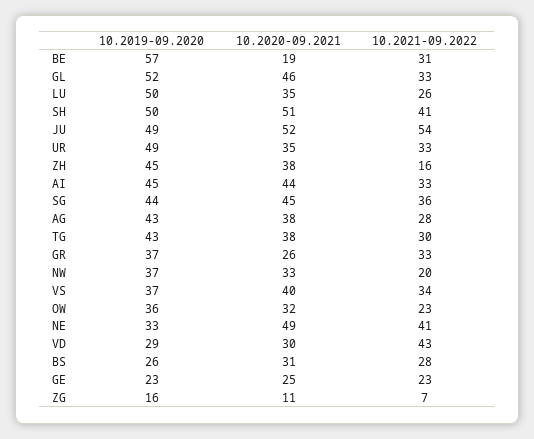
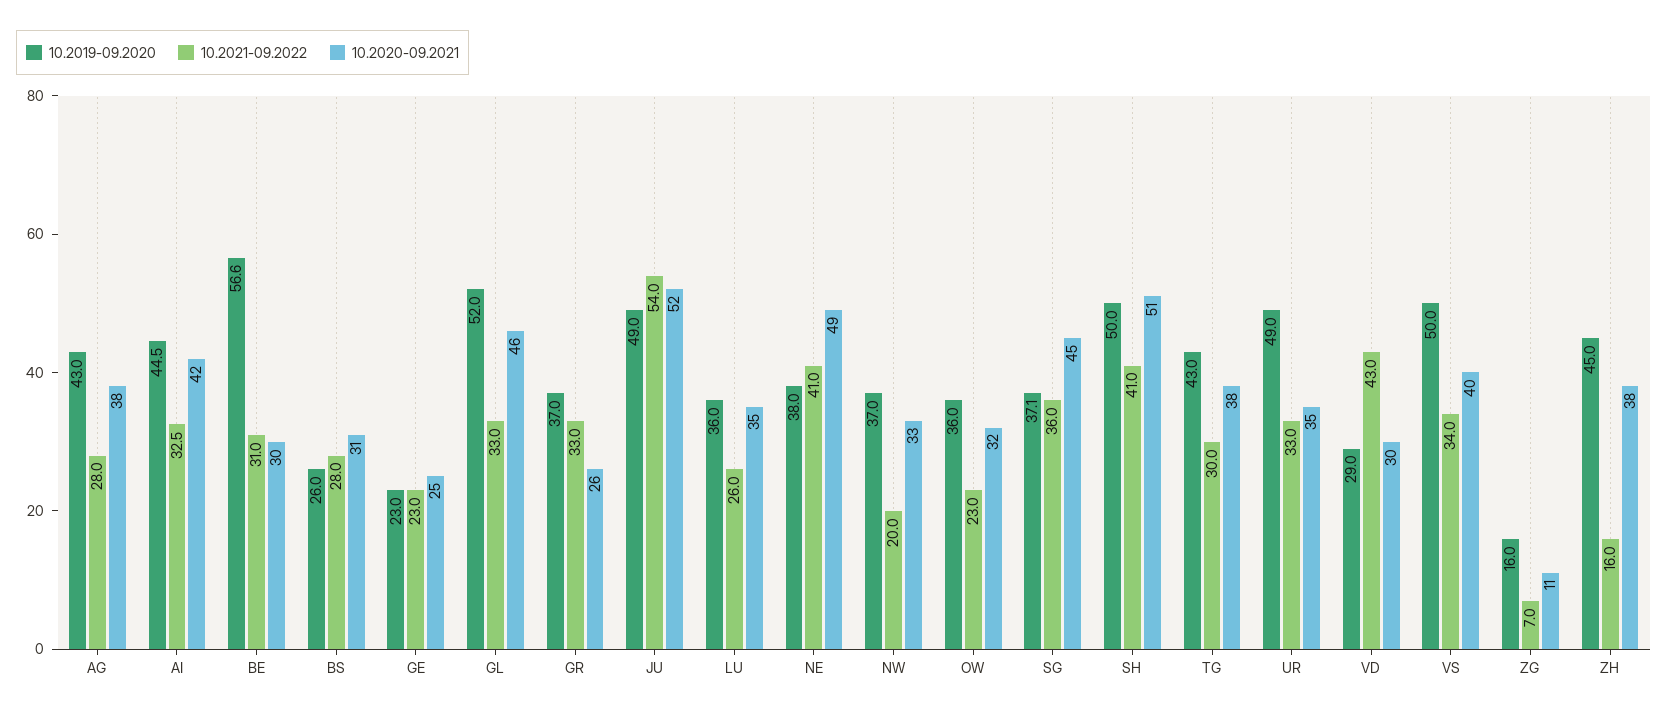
10.2020-09.2021, BE: 19 -> 30
10.2019-09.2020, LU: 50 -> 36
10.2020-09.2021, AI: 44 -> 42
10.2019-09.2020, SG: 44 -> 37.1
10.2019-09.2020, VS: 37 -> 50
10.2019-09.2020, NE: 33 -> 38

